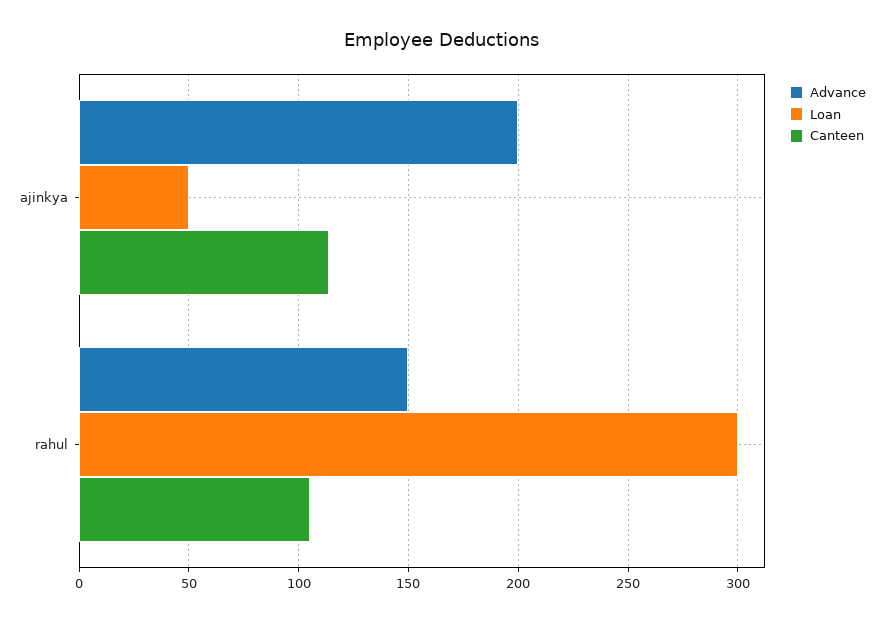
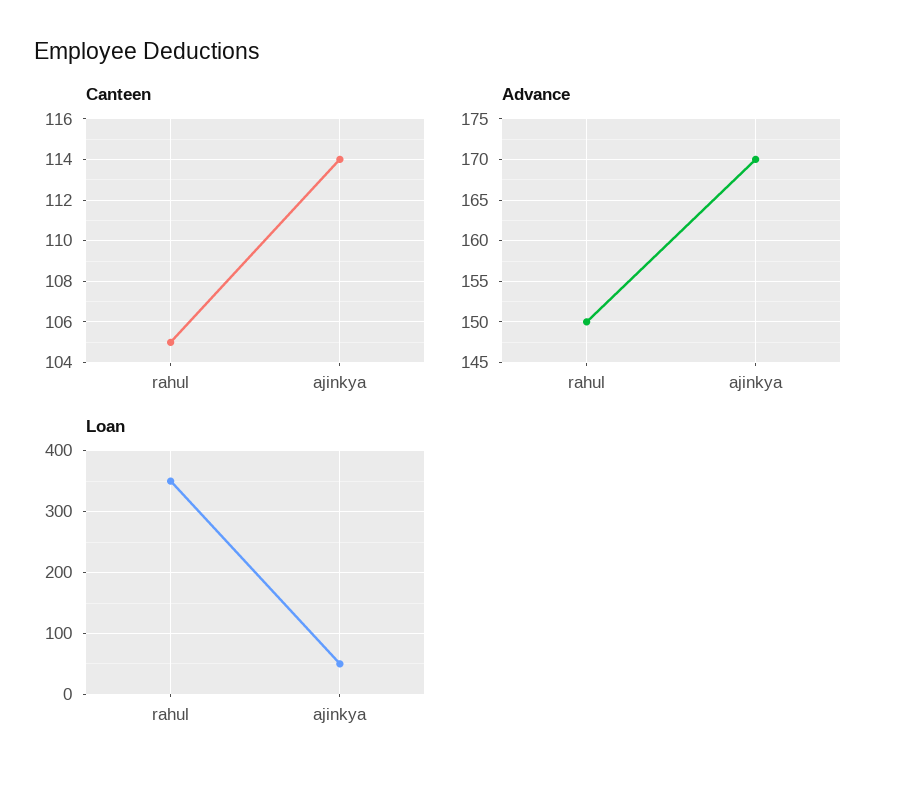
Advance, ajinkya: 200 -> 170
Loan, rahul: 300 -> 350

